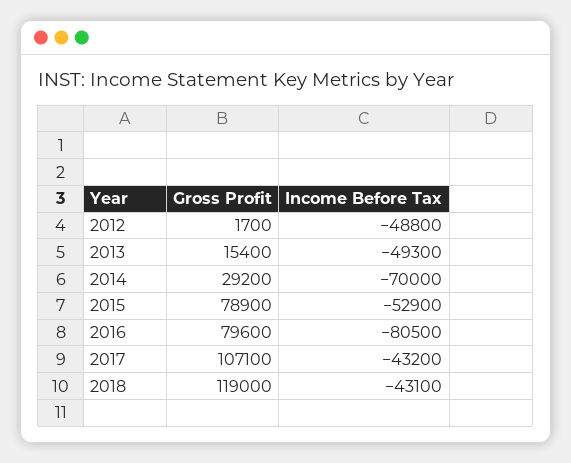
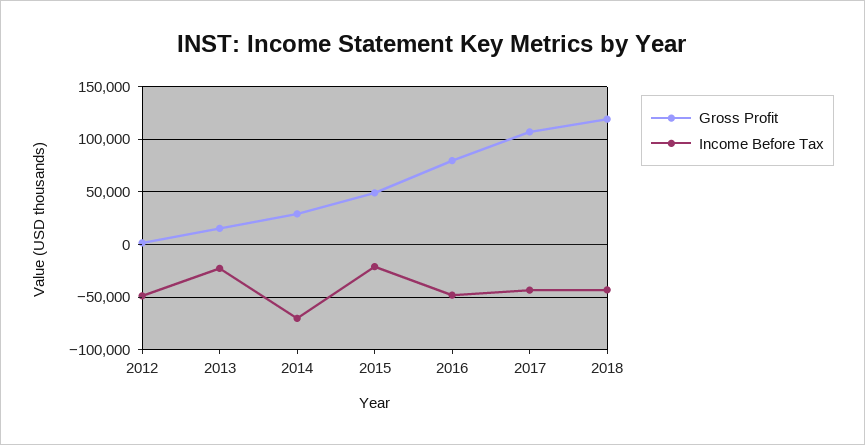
Income Before Tax, 2013: -49300 -> -20000
Gross Profit, 2015: 78900 -> 50000
Income Before Tax, 2015: -52900 -> -20000
Income Before Tax, 2016: -80500 -> -50000

